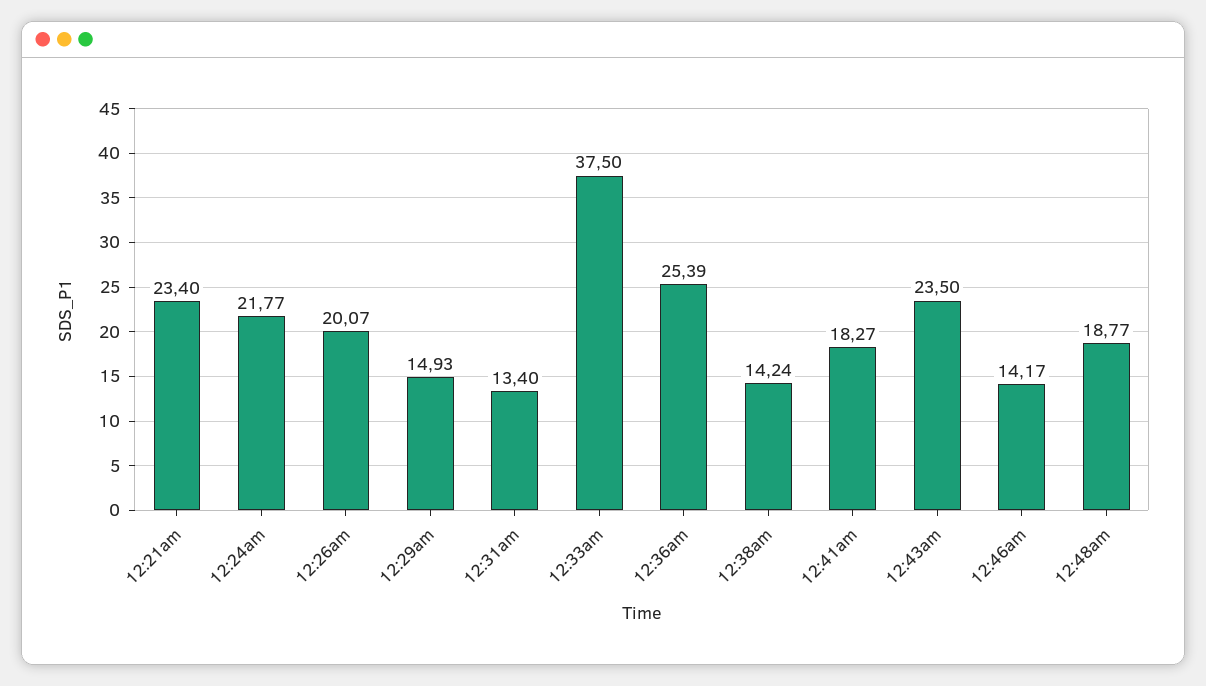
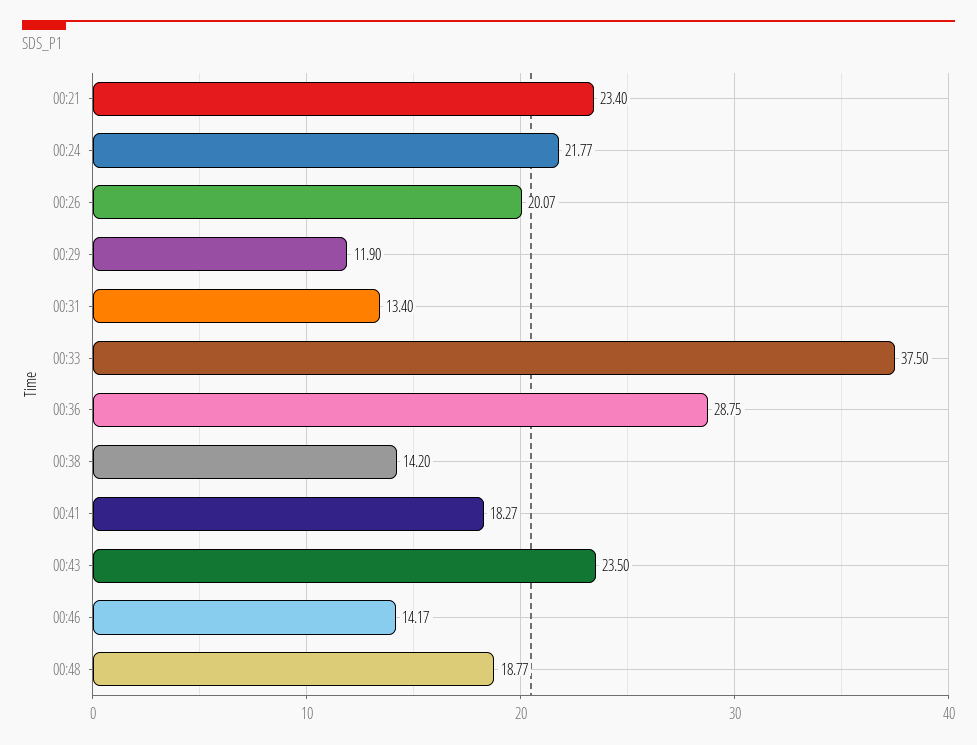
12:29am: 14.93 -> 11.9
12:36am: 25.39 -> 28.75
12:38am: 14.24 -> 14.2

